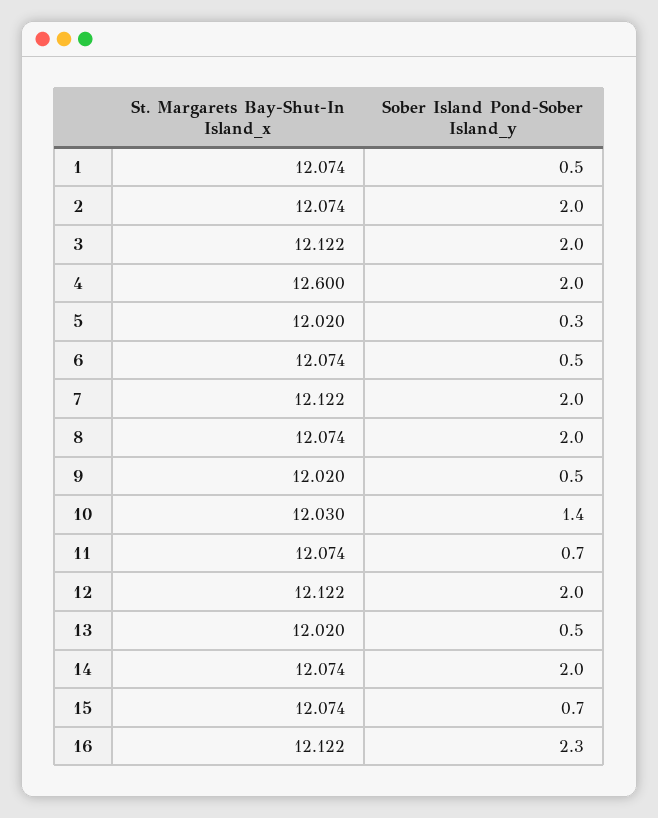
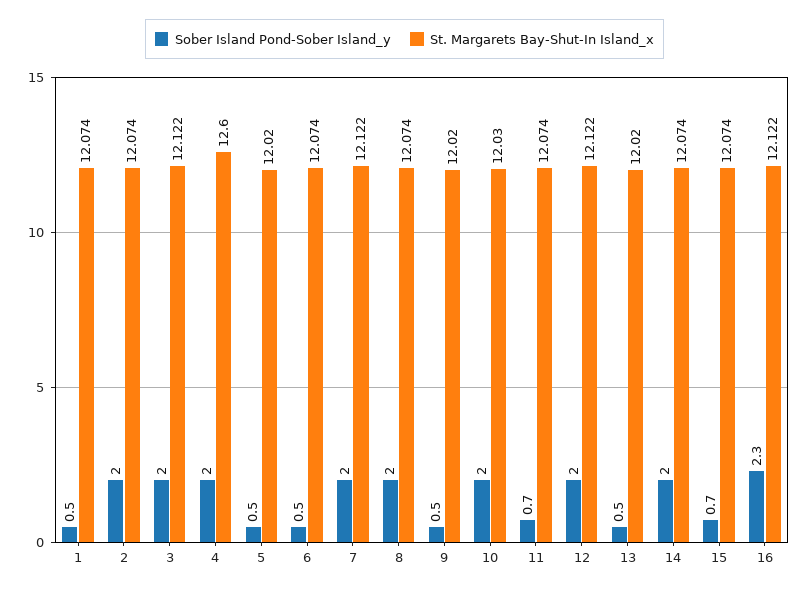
Sober Island Pond-Sober Island_y, 5: 0.3 -> 0.5
Sober Island Pond-Sober Island_y, 10: 1.4 -> 2

